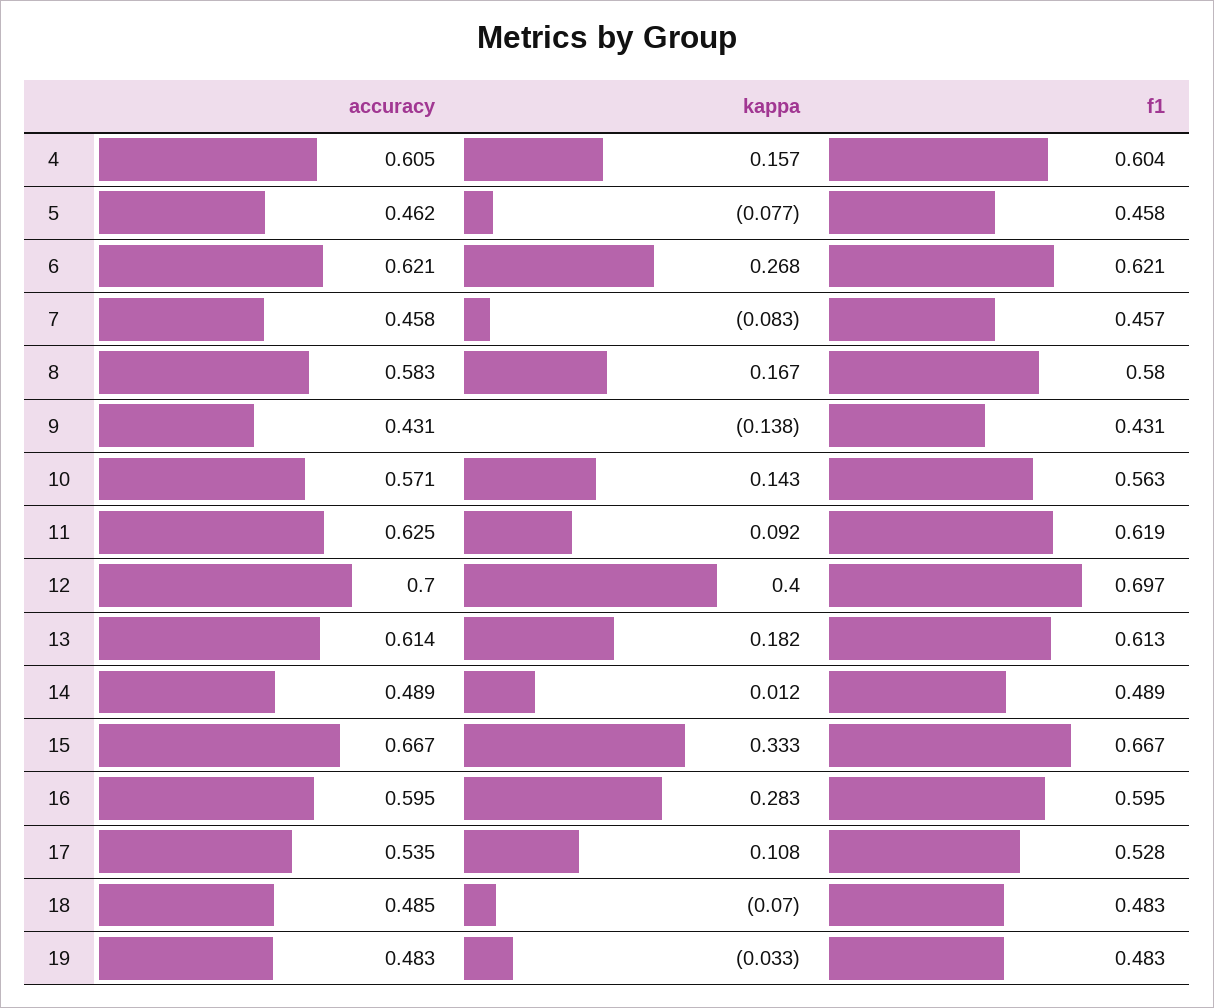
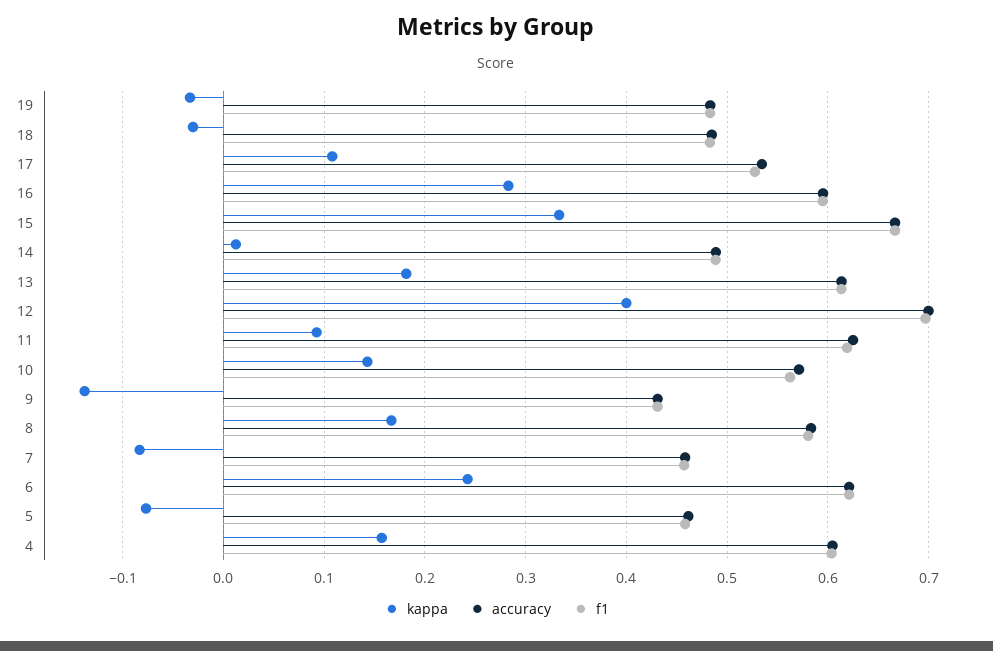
kappa, 6: 0.268 -> 0.24
kappa, 18: -0.07 -> -0.03

